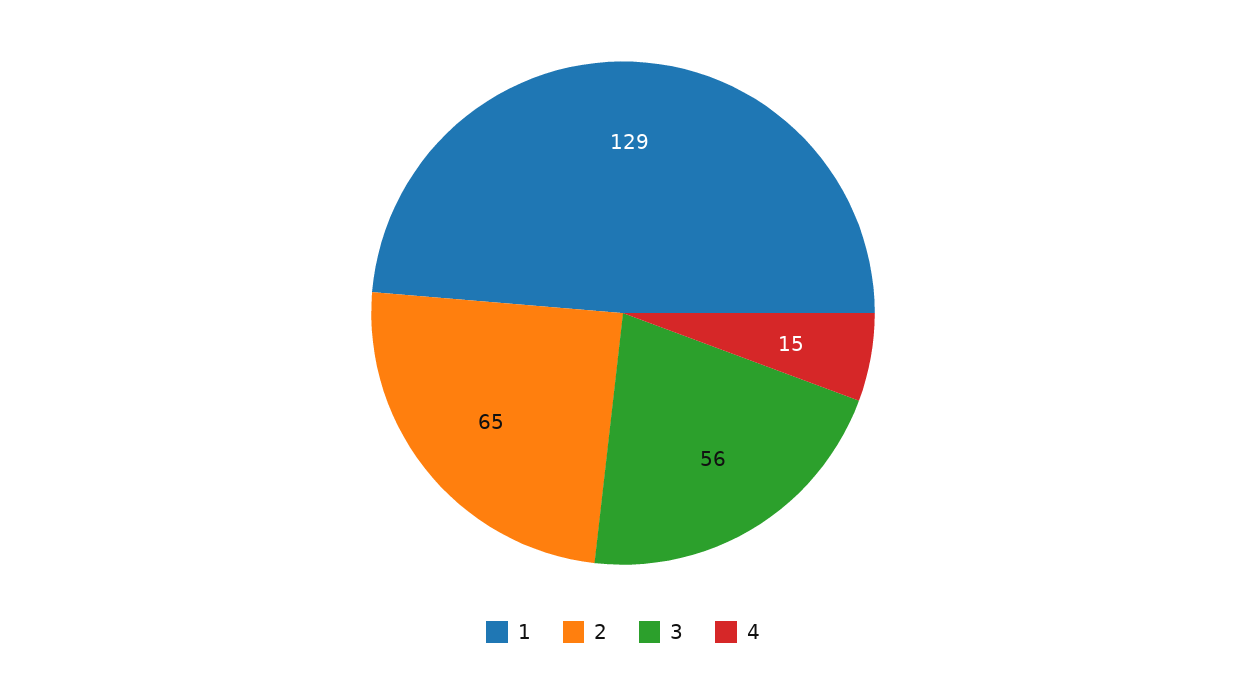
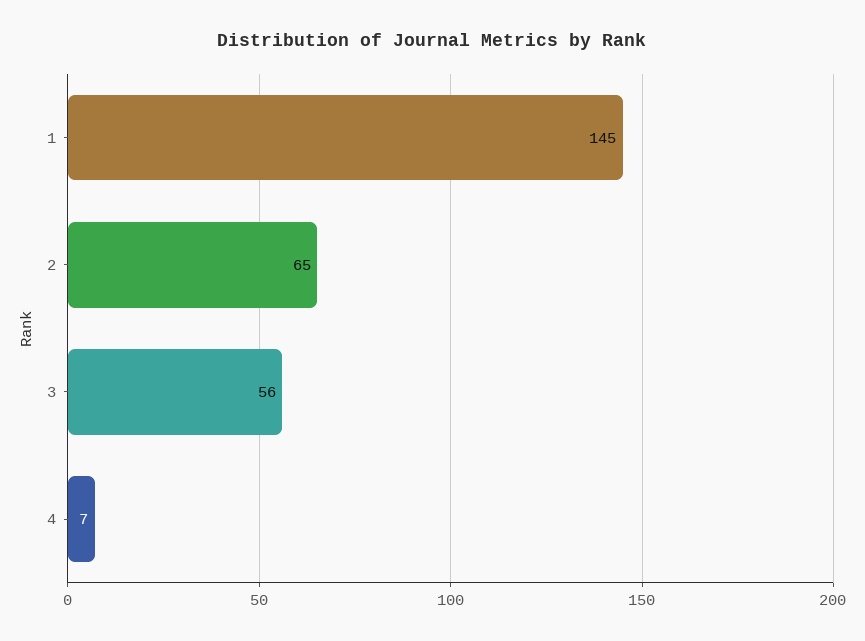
1: 129 -> 145
4: 15 -> 7

